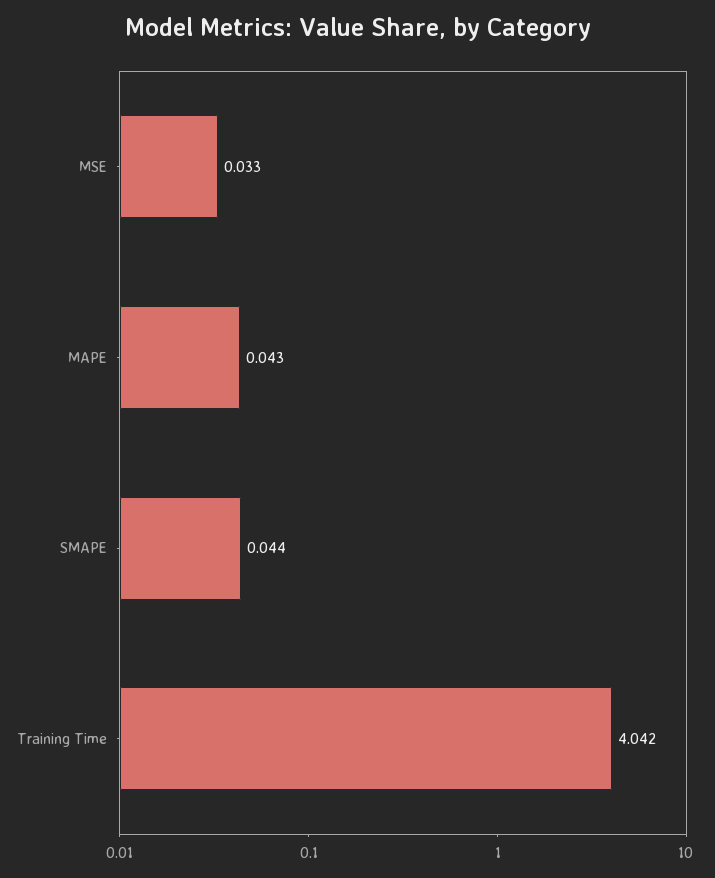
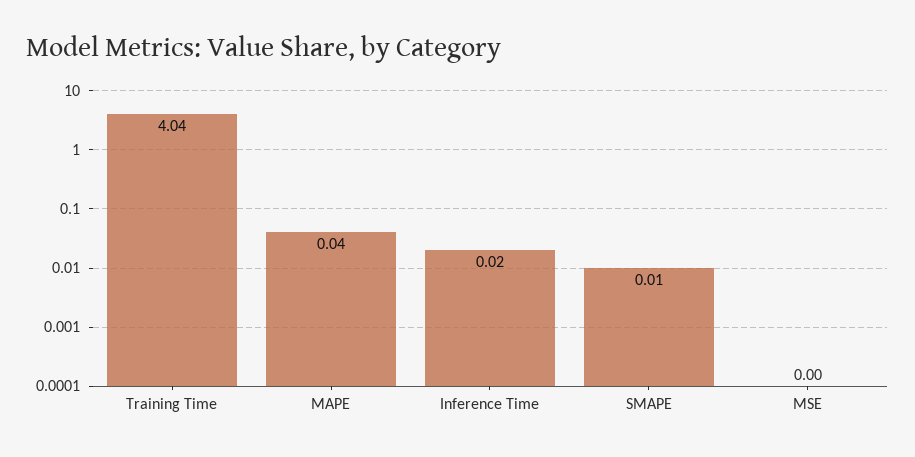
MSE: 0.033 -> 0
SMAPE: 0.044 -> 0.01
Inference Time: none -> 0.02

